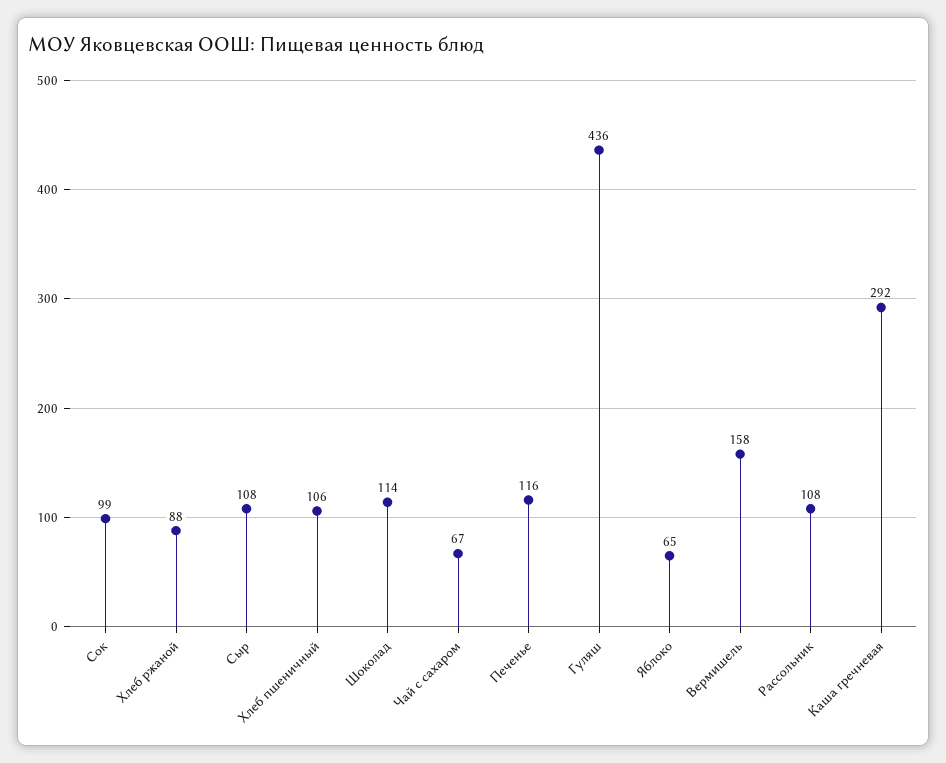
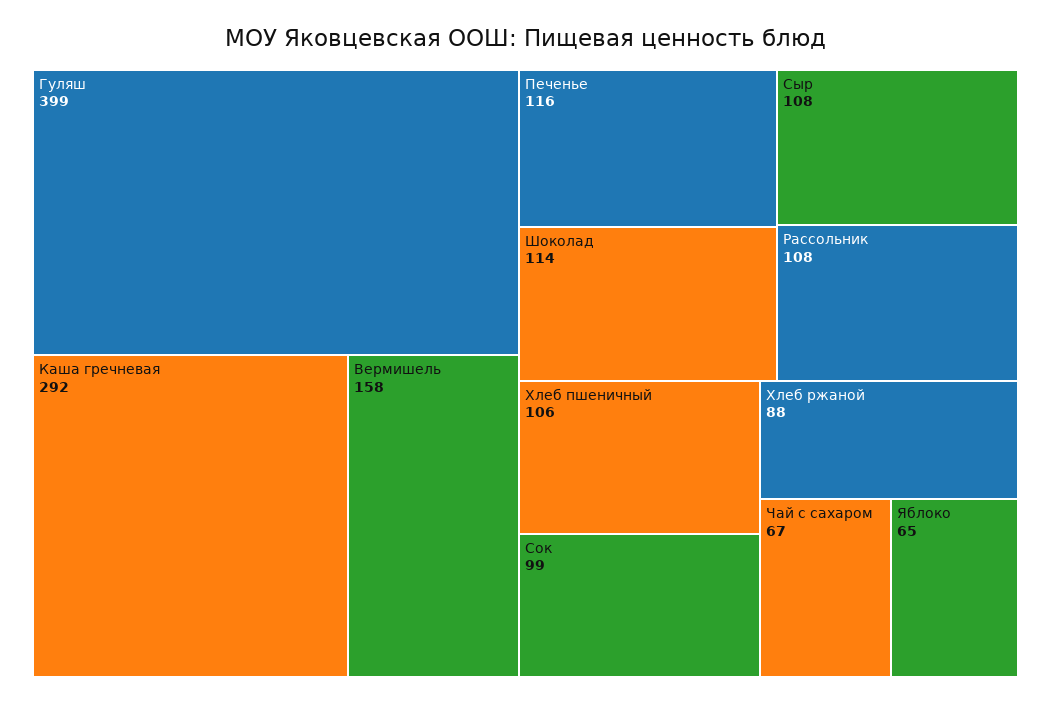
Гуляш: 436 -> 399

